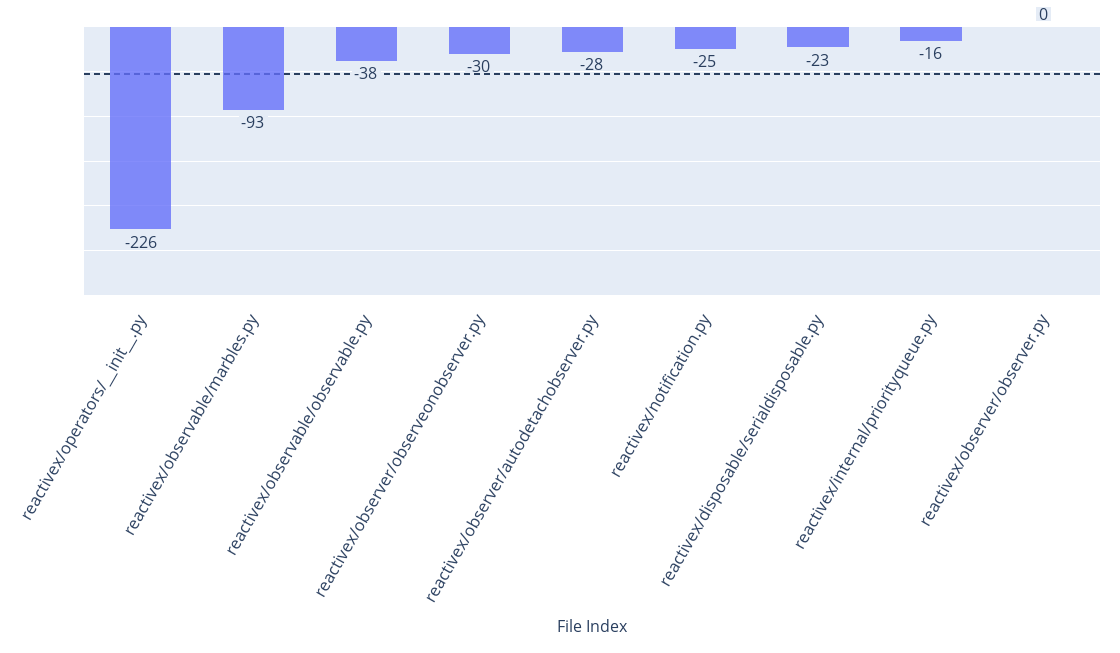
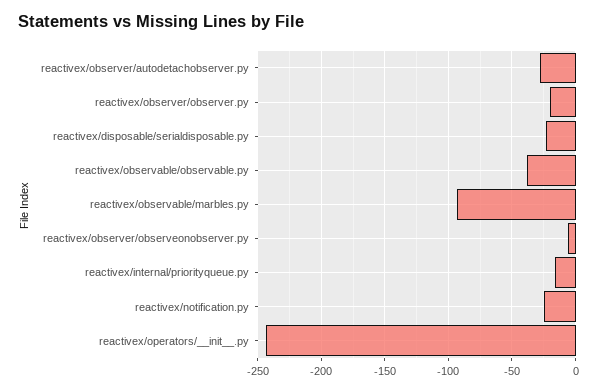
reactivex/operators/__init__.py: -226 -> -245
reactivex/observer/observeonobserver.py: -30 -> -5
reactivex/observer/observer.py: 0 -> -20

